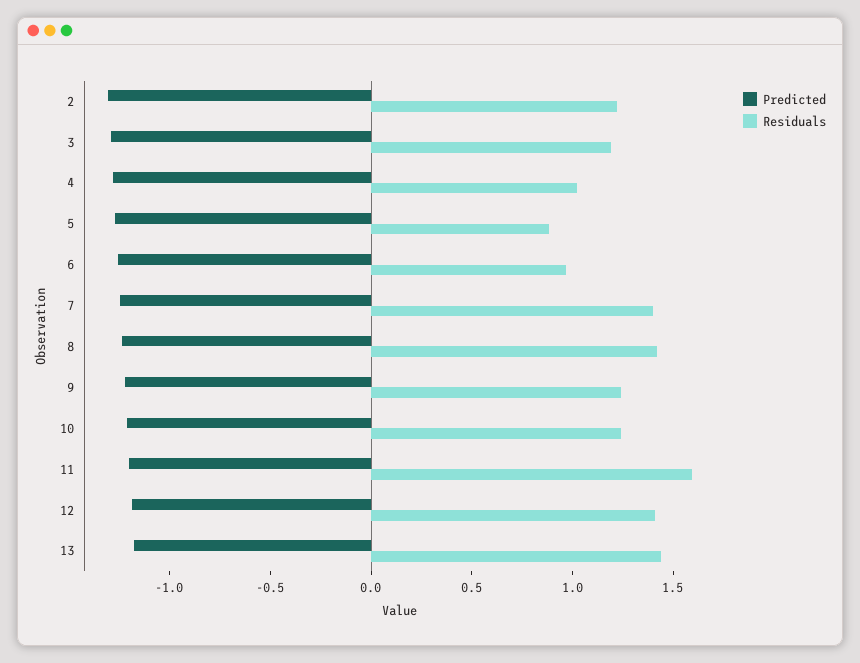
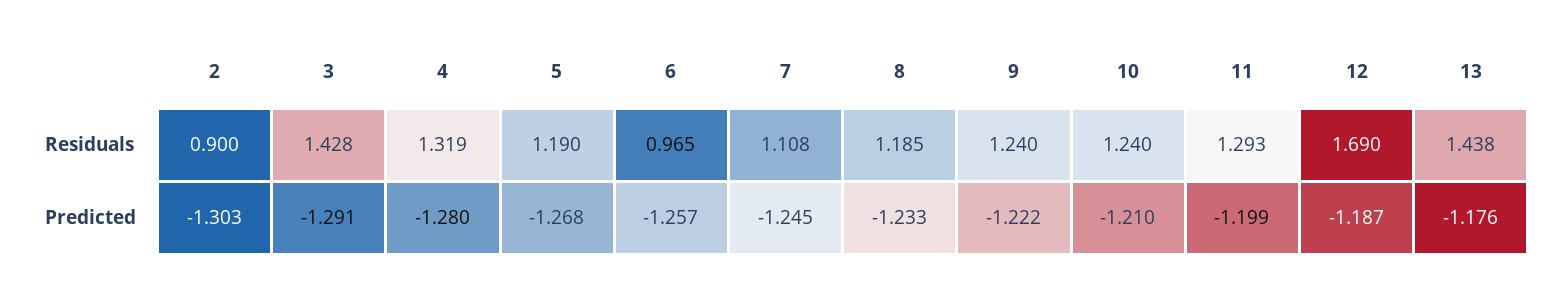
Residuals, 2: 1.2 -> 0.9
Residuals, 3: 1.2 -> 1.428
Residuals, 4: 1 -> 1.319
Residuals, 5: 0.9 -> 1.19
Residuals, 7: 1.4 -> 1.108
Residuals, 8: 1.4 -> 1.185
Residuals, 11: 1.6 -> 1.293
Residuals, 12: 1.4 -> 1.69

